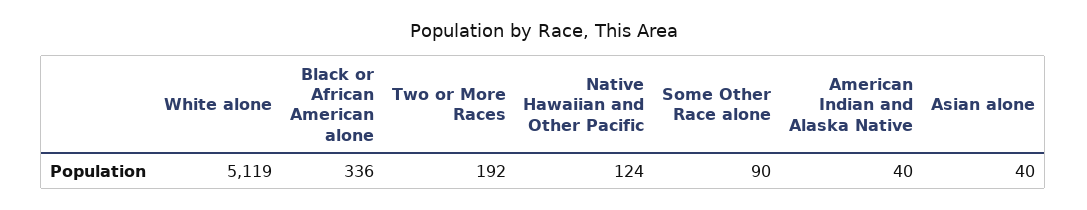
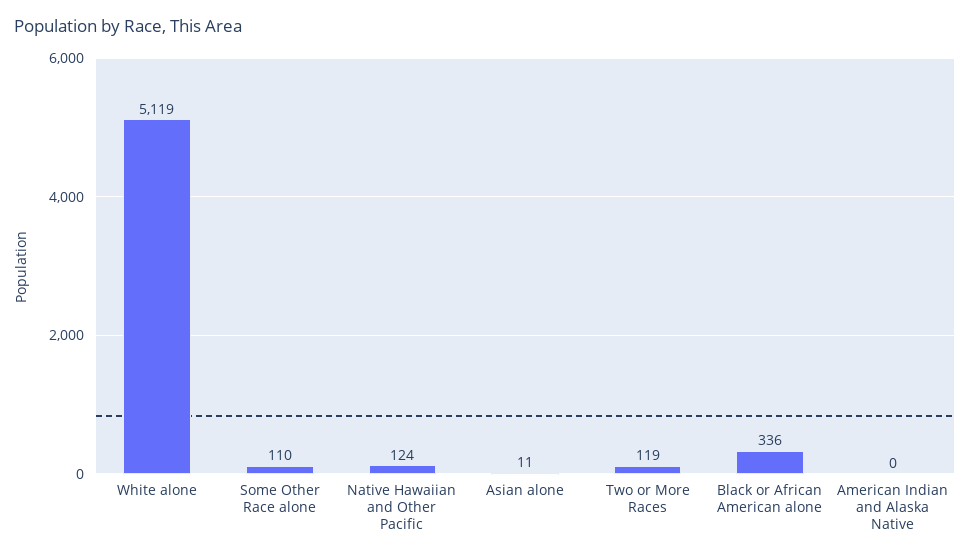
Two or More Races: 192 -> 119
Some Other Race alone: 90 -> 110
American Indian and Alaska Native: 40 -> 0
Asian alone: 40 -> 11

